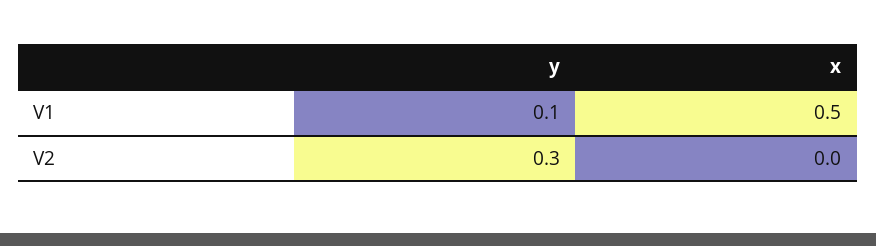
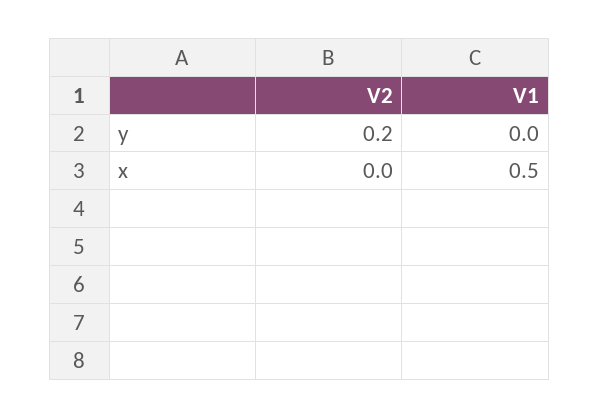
y, V1: 0.1 -> 0
y, V2: 0.3 -> 0.2

